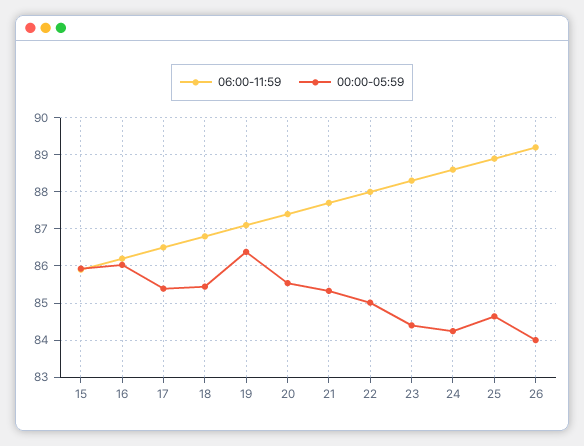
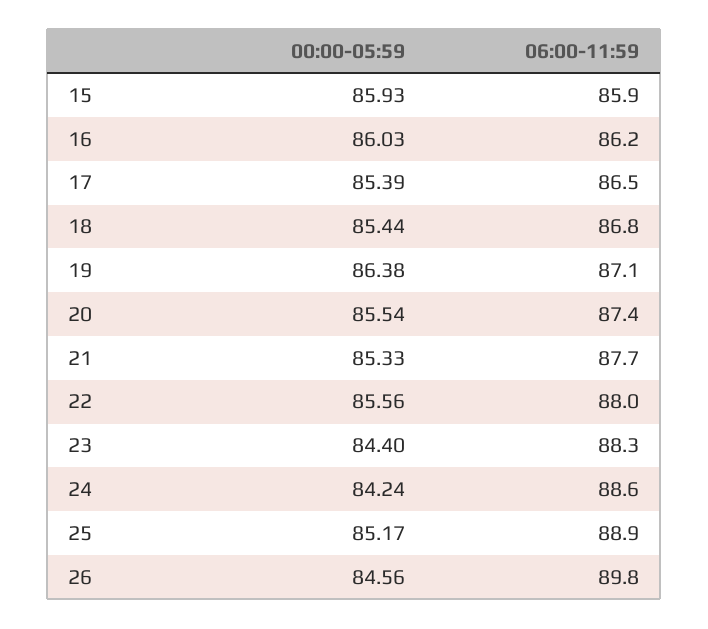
00:00-05:59, 22: 85 -> 85.56
00:00-05:59, 25: 84.6 -> 85.17
06:00-11:59, 26: 89.2 -> 89.8
00:00-05:59, 26: 84 -> 84.56

